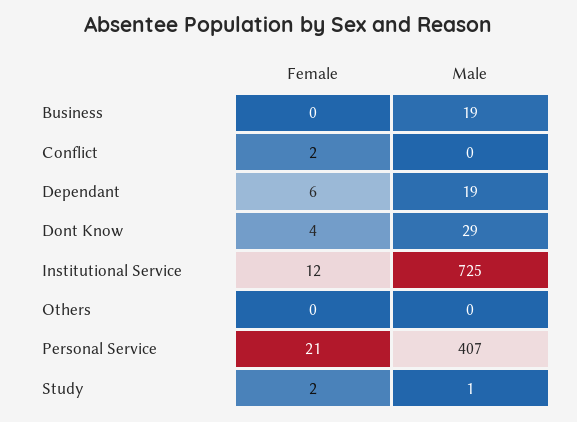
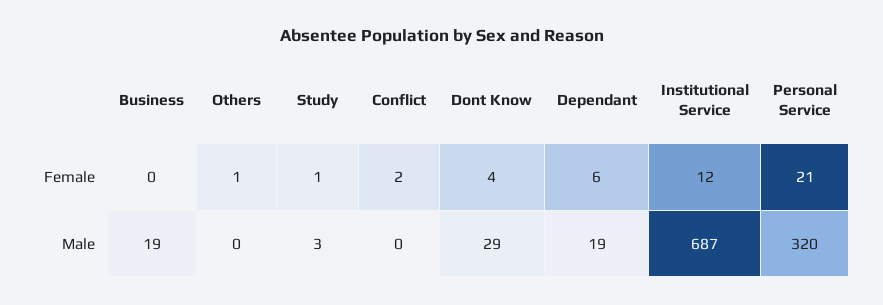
Male, Institutional Service: 725 -> 687
Female, Others: 0 -> 1
Male, Personal Service: 407 -> 320
Female, Study: 2 -> 1
Male, Study: 1 -> 3

